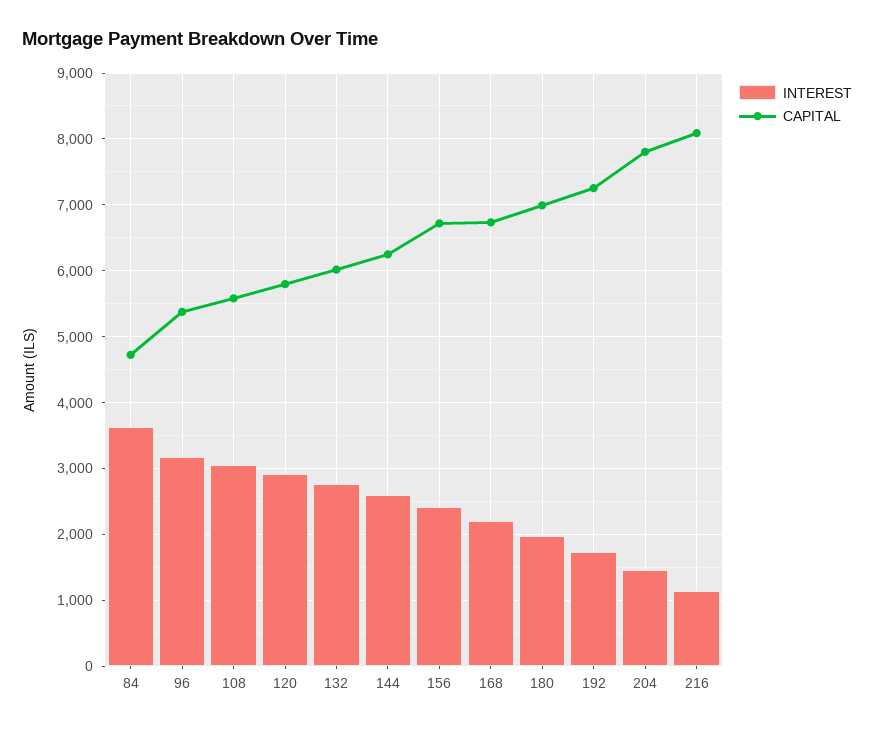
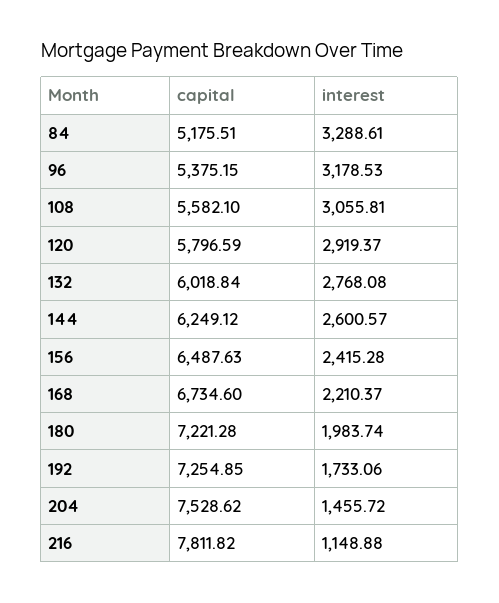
INTEREST, 84: 3600 -> 3288.61
CAPITAL, 84: 4700 -> 5175.51
CAPITAL, 156: 6700 -> 6487.63
CAPITAL, 180: 7000 -> 7221.28
CAPITAL, 204: 7800 -> 7528.62
CAPITAL, 216: 8100 -> 7811.82

